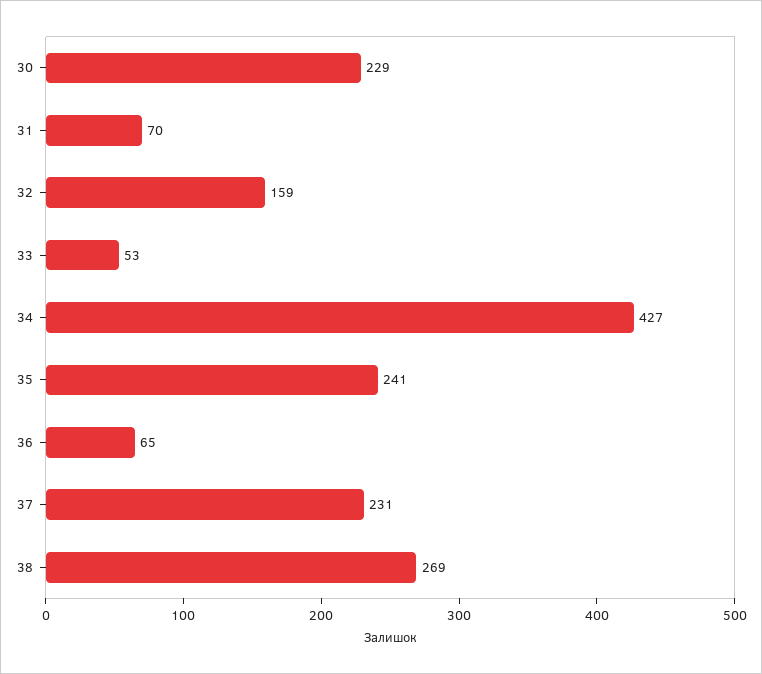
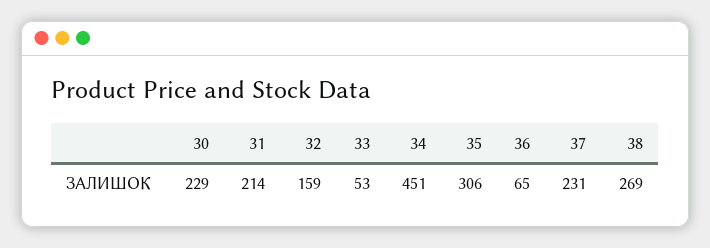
31: 70 -> 214
34: 427 -> 451
35: 241 -> 306

